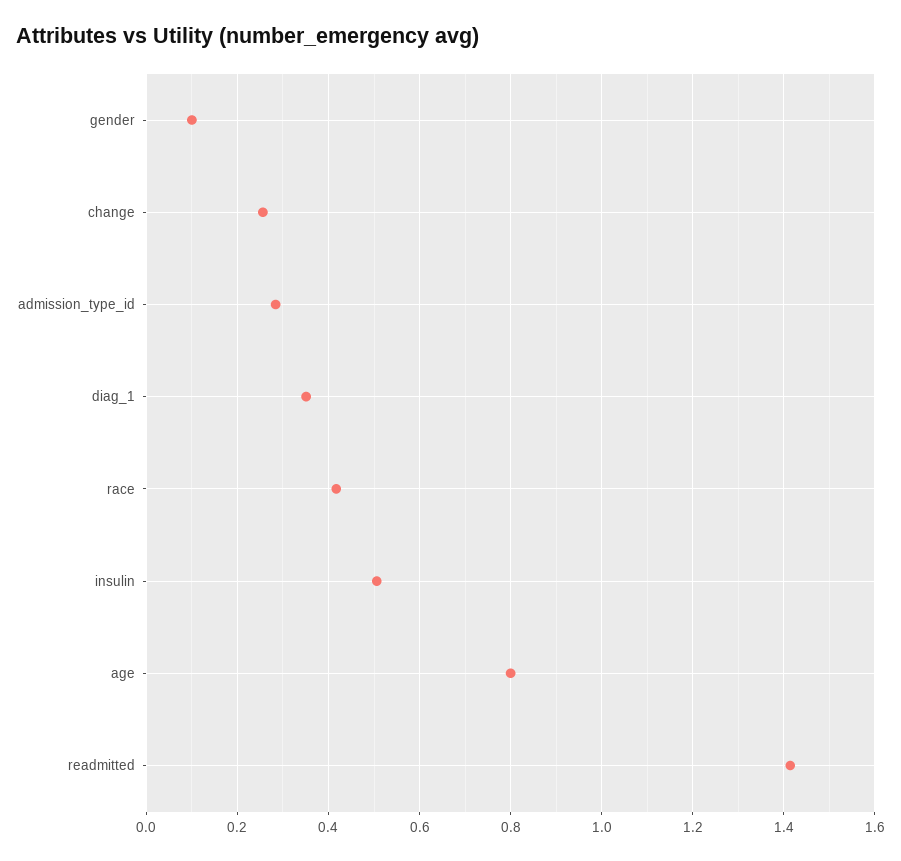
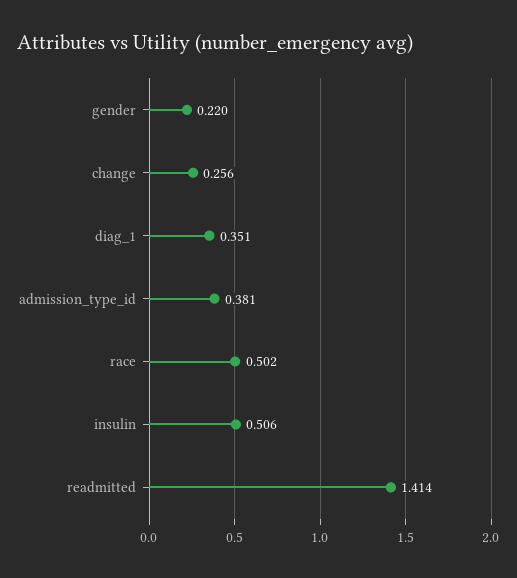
gender: 0.1 -> 0.22
admission_type_id: 0.28 -> 0.381
race: 0.42 -> 0.502
age: 0.8 -> none

